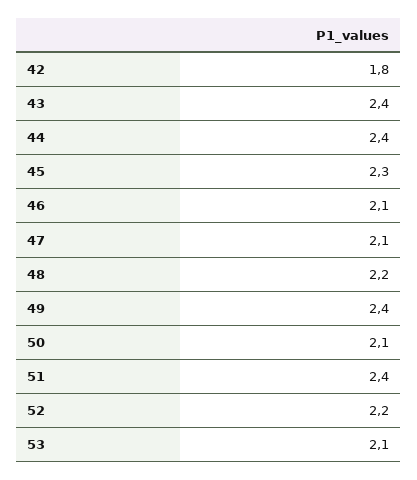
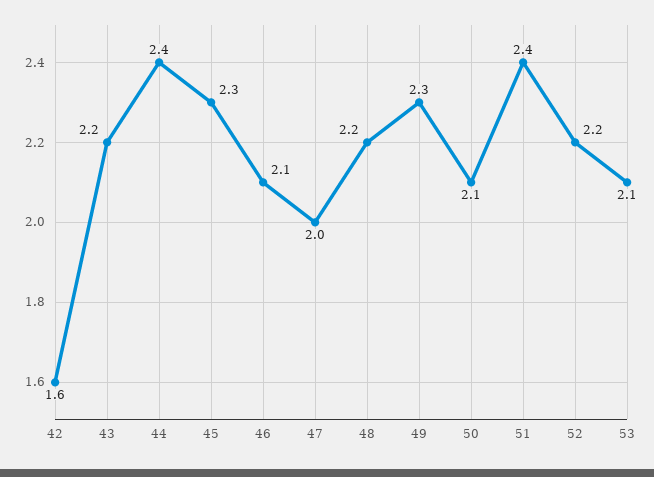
42: 1.8 -> 1.6
43: 2.4 -> 2.2
47: 2.1 -> 2
49: 2.4 -> 2.3

